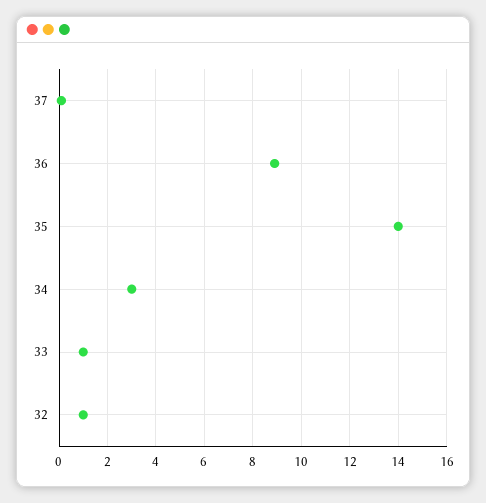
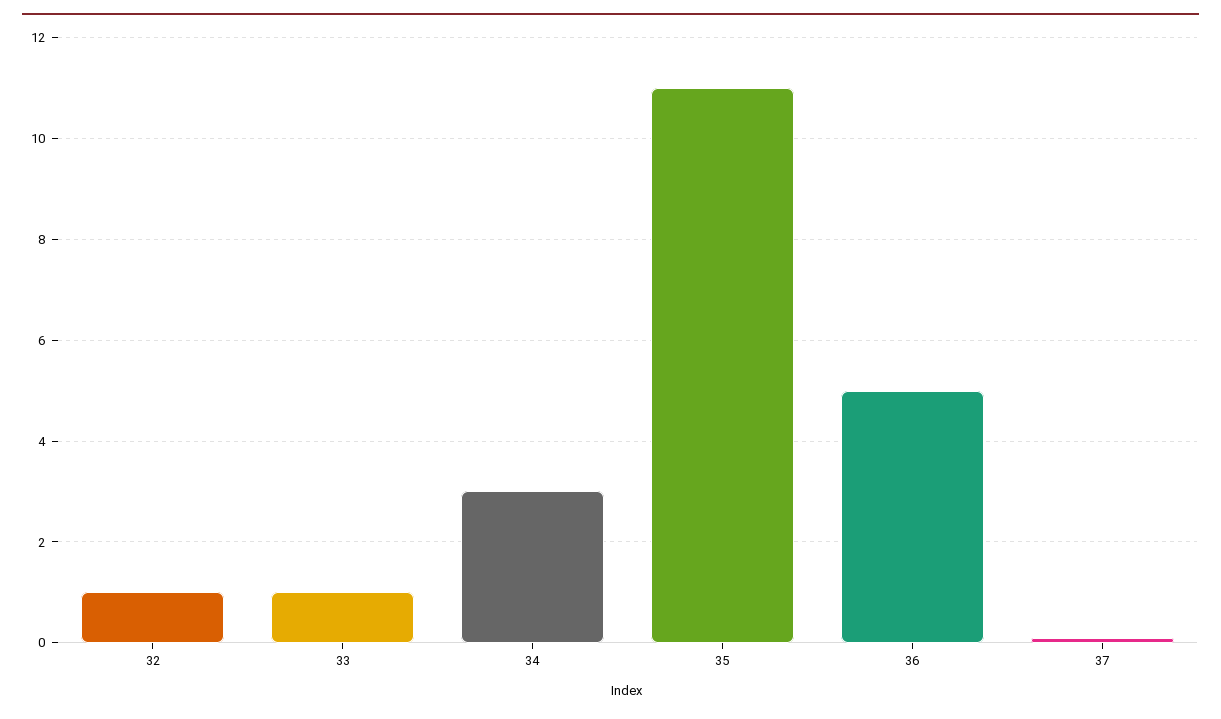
36: 9 -> 5
35: 14 -> 11

